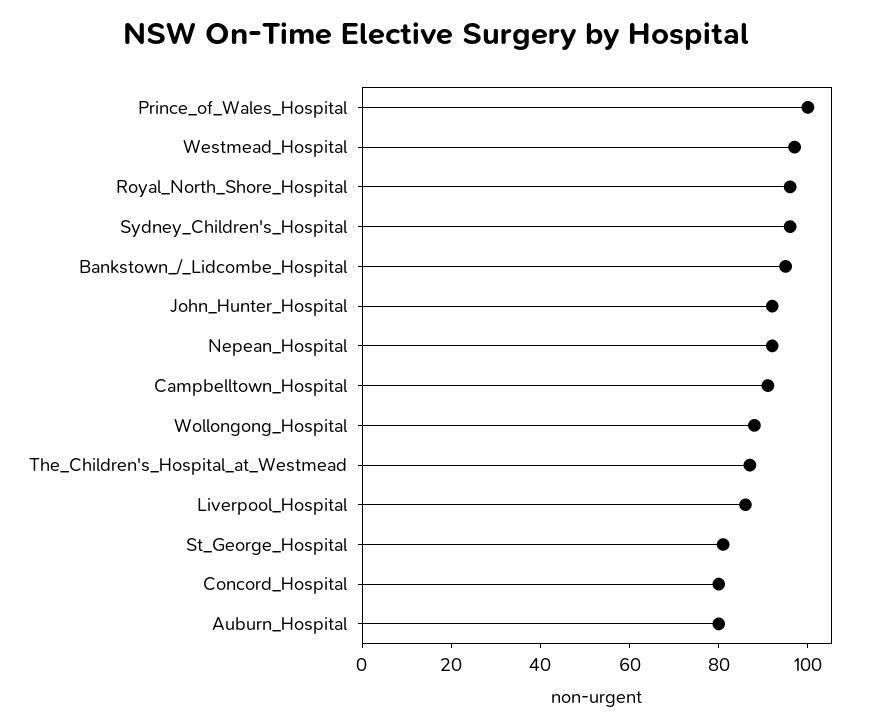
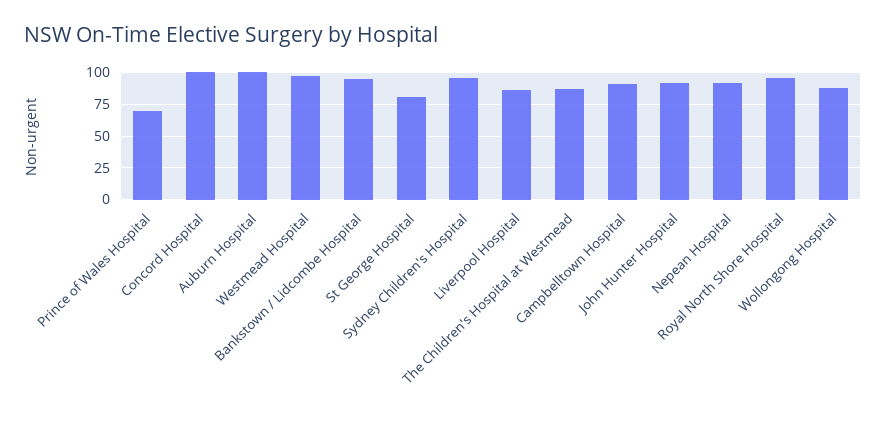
Prince_of_Wales_Hospital: 100 -> 70
Concord_Hospital: 80 -> 100
Auburn_Hospital: 80 -> 100

